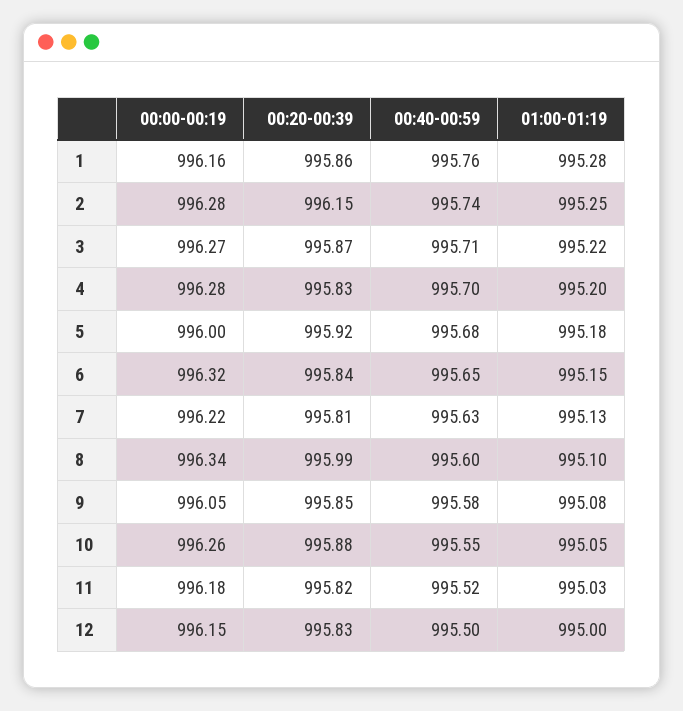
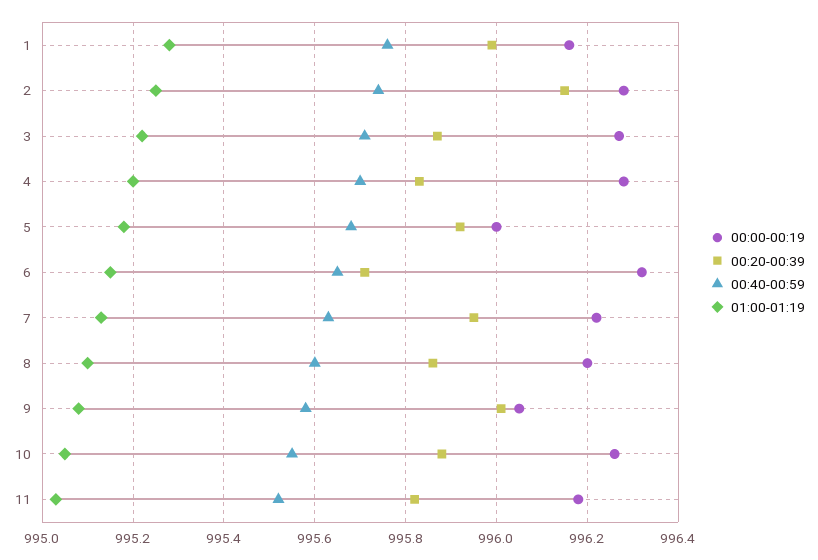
00:20-00:39, 1: 995.86 -> 996
00:20-00:39, 6: 995.84 -> 995.7
00:20-00:39, 7: 995.81 -> 995.95
00:00-00:19, 8: 996.34 -> 996.2
00:20-00:39, 8: 995.99 -> 995.85
00:20-00:39, 9: 995.85 -> 996
00:00-00:19, 12: 996.15 -> none
00:20-00:39, 12: 995.83 -> none
00:40-00:59, 12: 995.5 -> none
01:00-01:19, 12: 995 -> none

